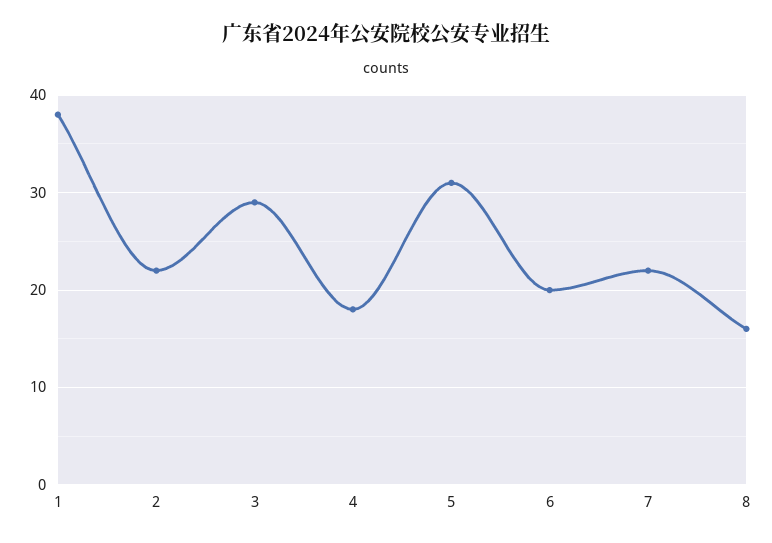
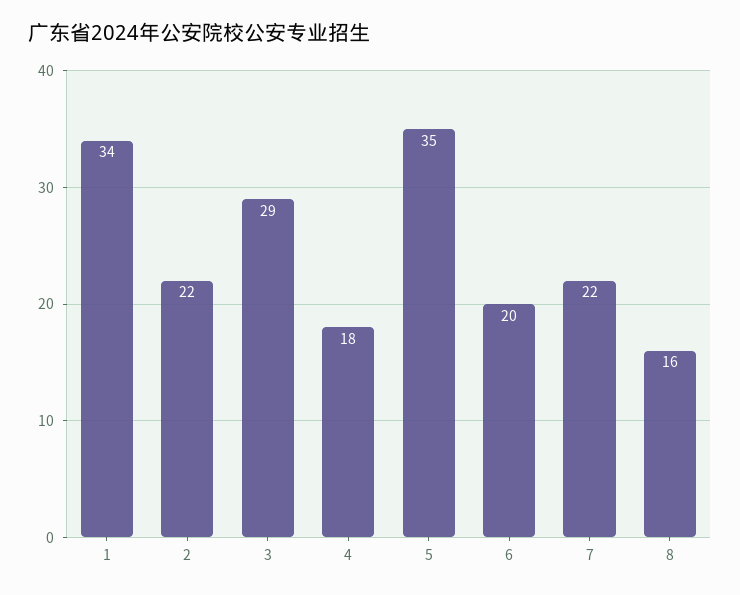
1: 38 -> 34
5: 31 -> 35

